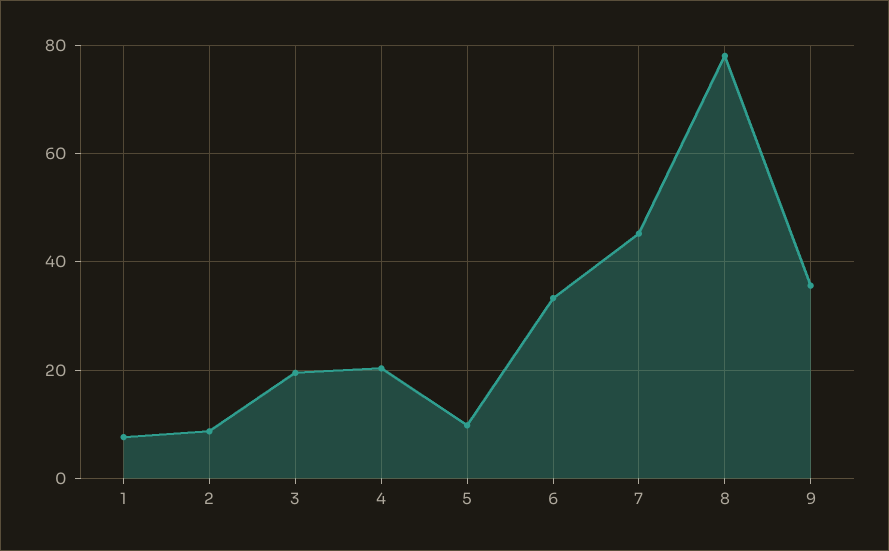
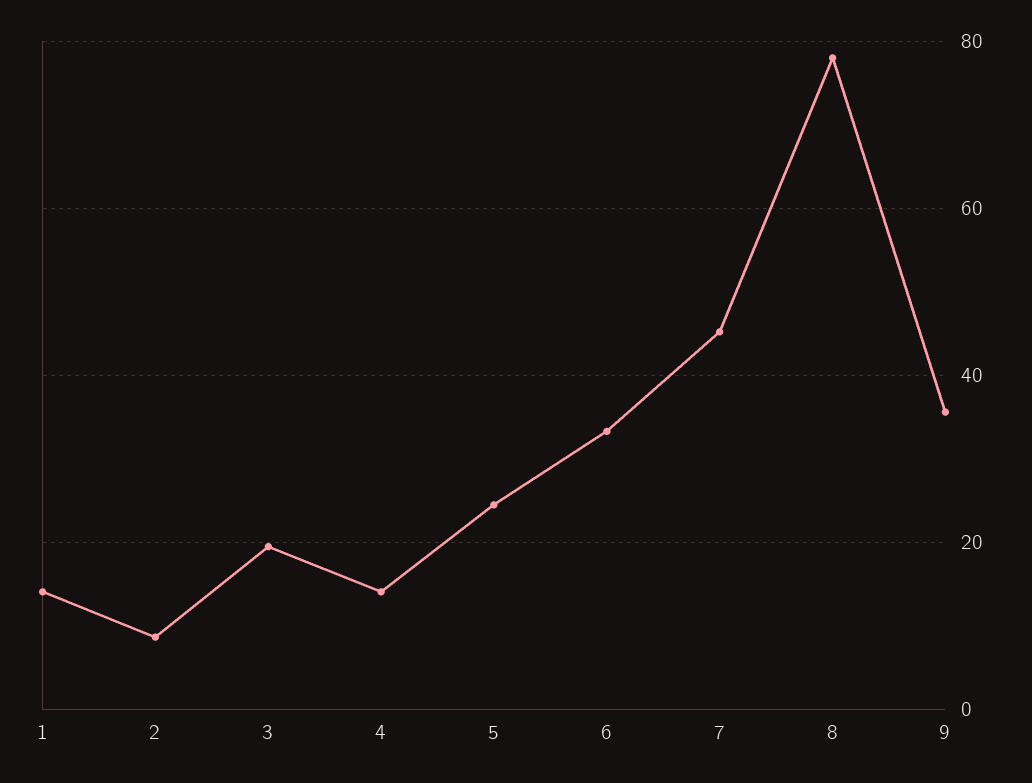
1: 8 -> 14
4: 20 -> 14
5: 10 -> 24

